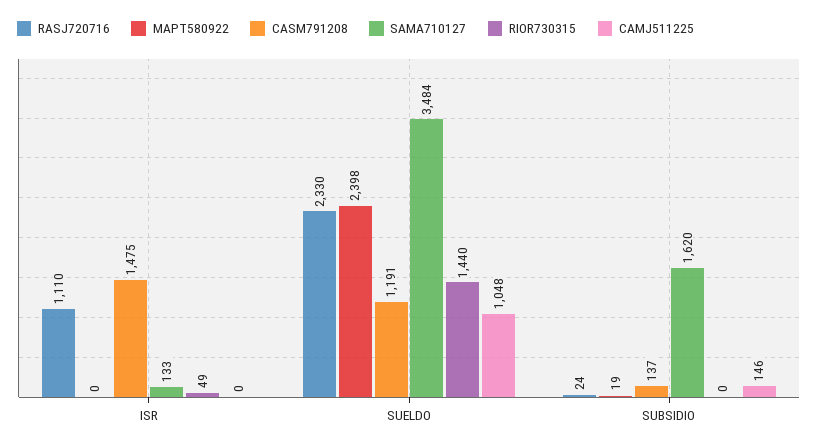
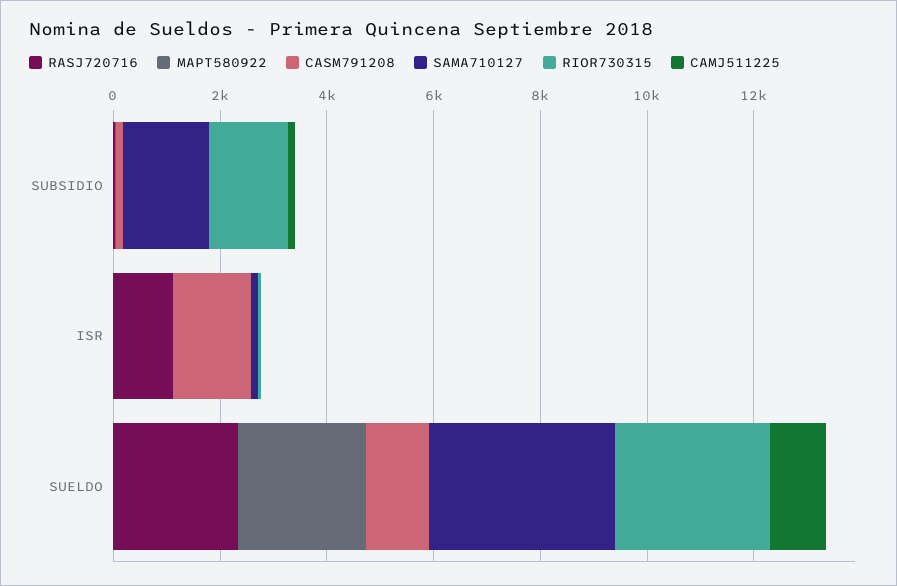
RIOR730315, SUELDO: 1440 -> 3000
RIOR730315, SUBSIDIO: 0 -> 1500

